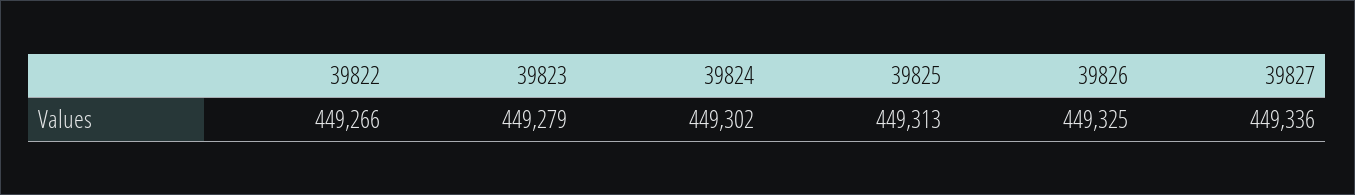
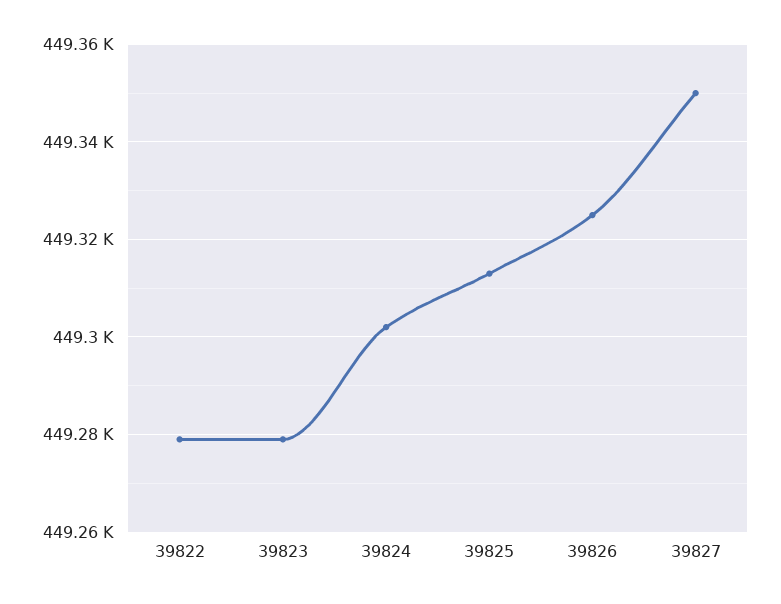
39822: 449266 -> 449280
39827: 449336 -> 449350

